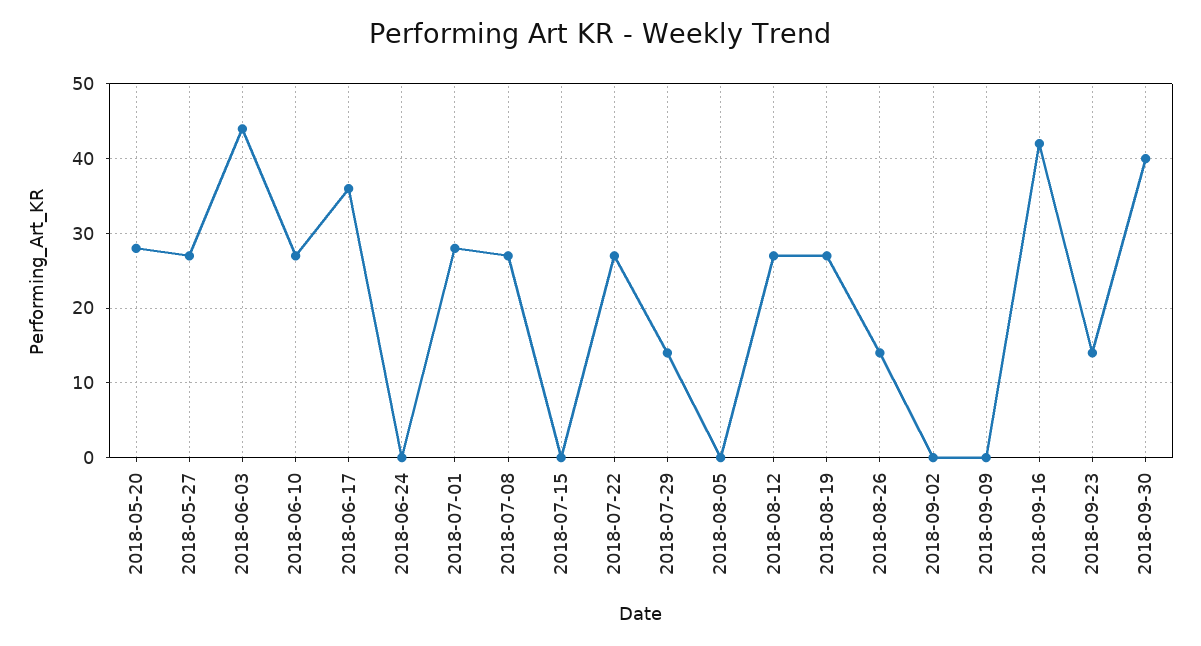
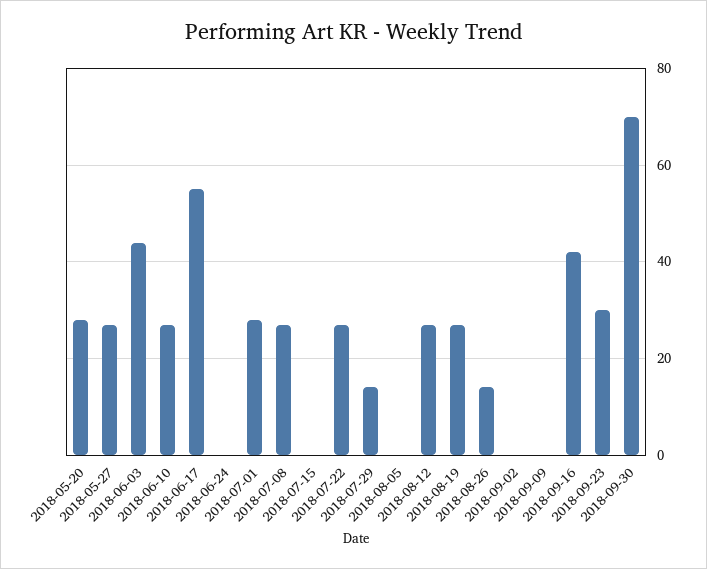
2018-06-17: 36 -> 55
2018-09-23: 14 -> 30
2018-09-30: 40 -> 70

